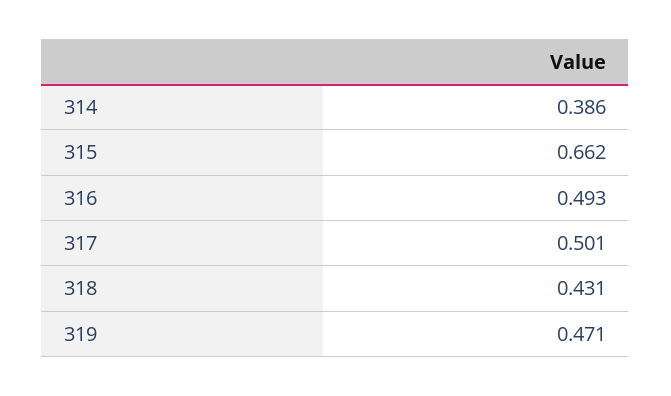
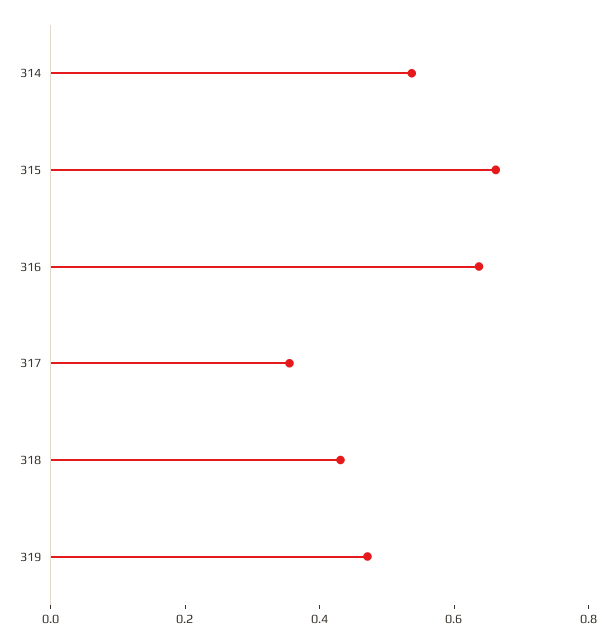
314: 0.386 -> 0.55
316: 0.493 -> 0.65
317: 0.501 -> 0.35

